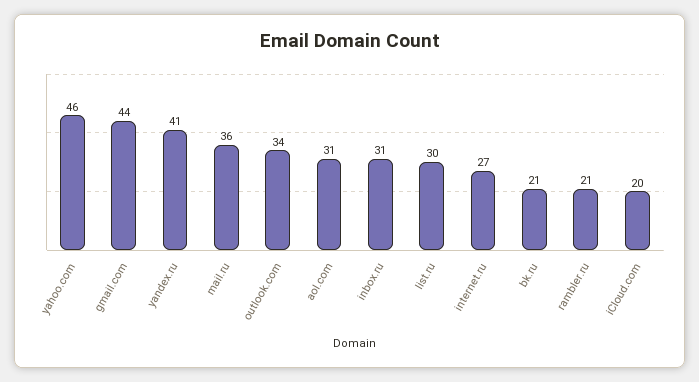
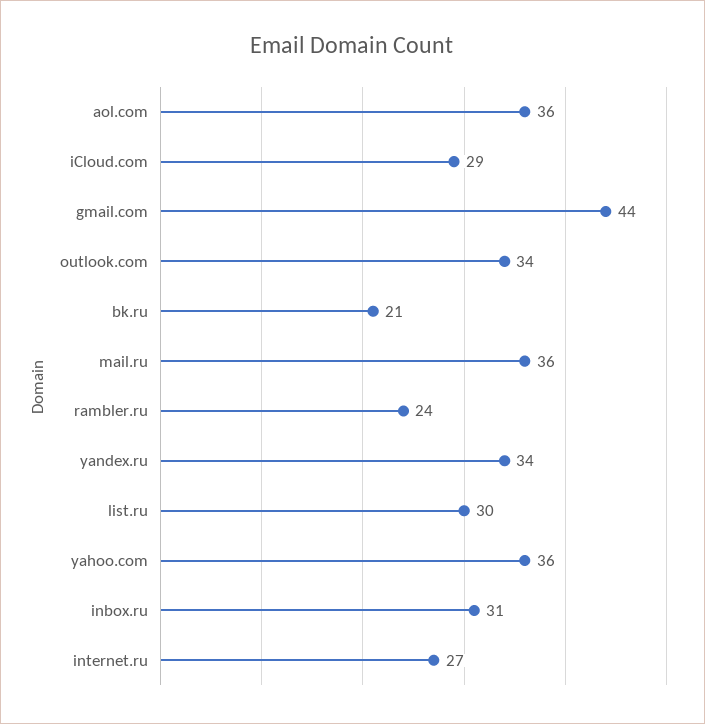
yahoo.com: 46 -> 36
yandex.ru: 41 -> 34
aol.com: 31 -> 36
rambler.ru: 21 -> 24
iCloud.com: 20 -> 29

